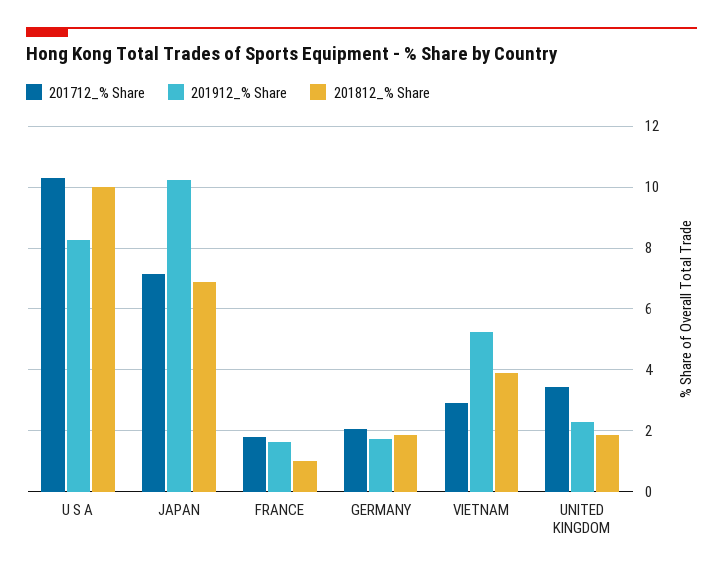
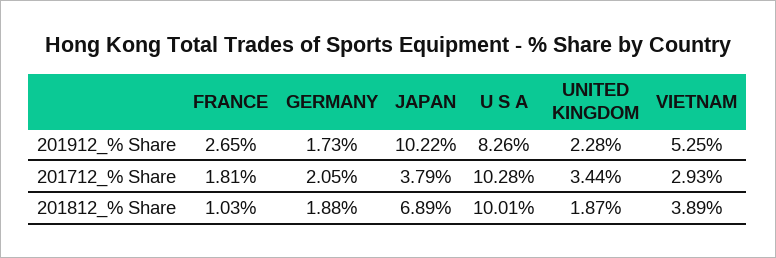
201712_% Share, JAPAN: 7.2 -> 3.79
201912_% Share, FRANCE: 1.6 -> 2.65

